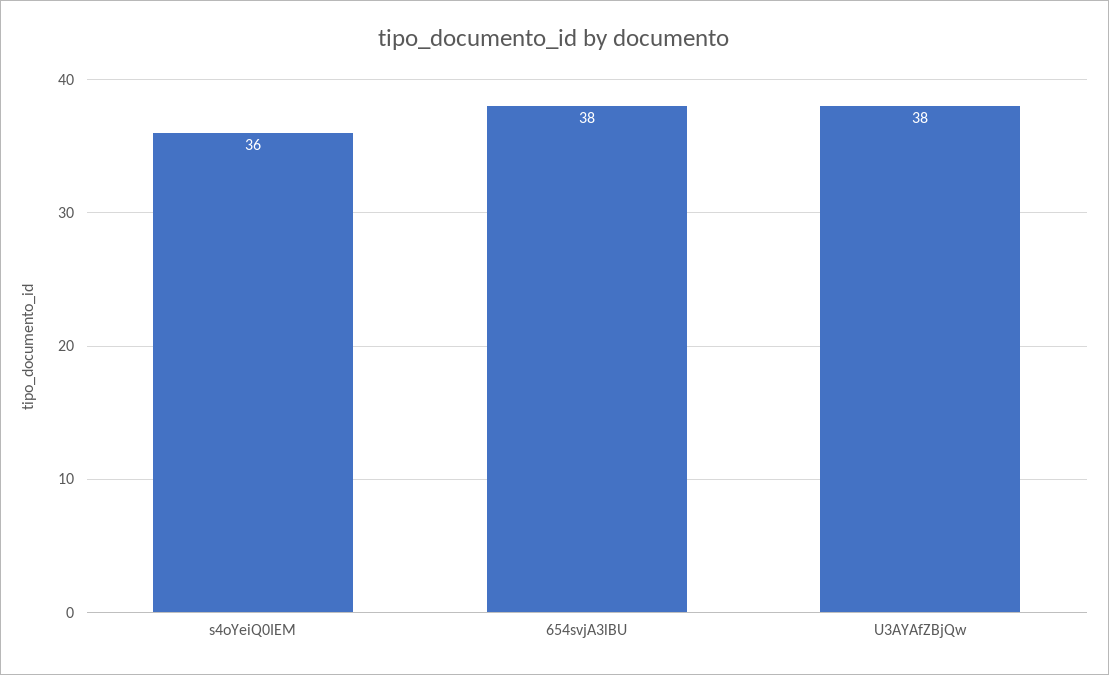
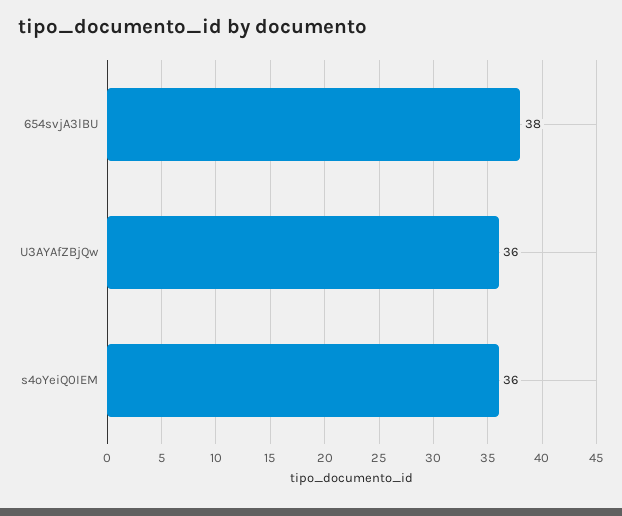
U3AYAfZBjQw: 38 -> 36

